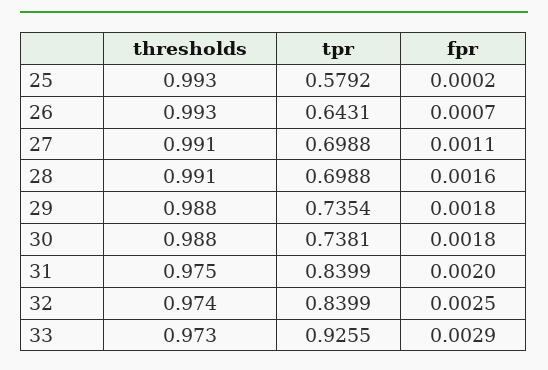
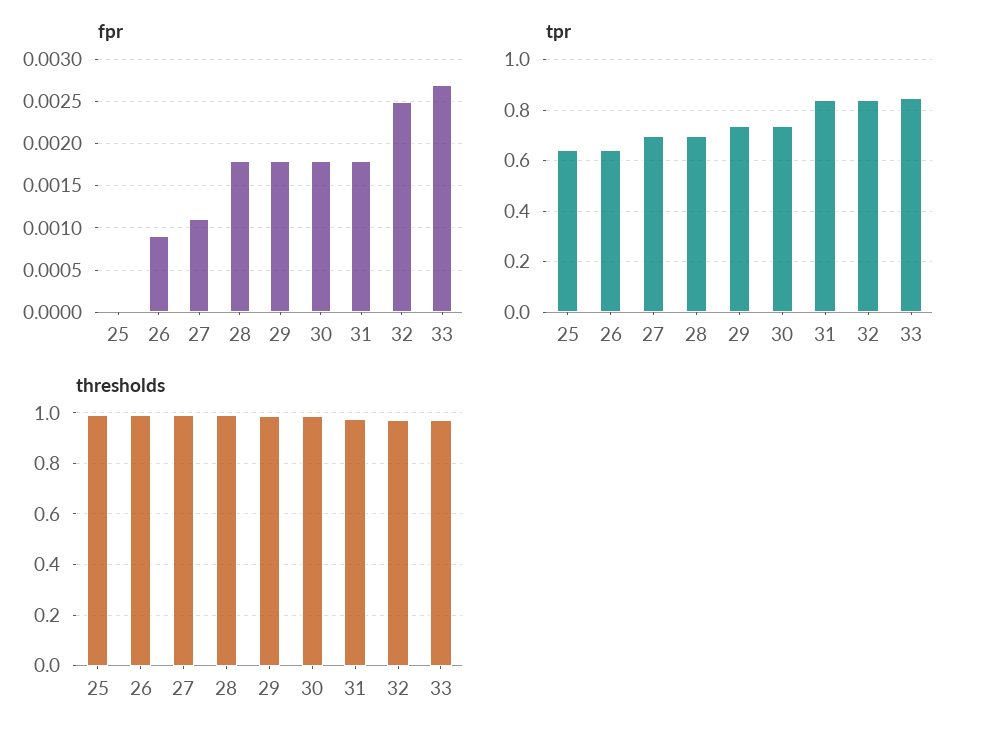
tpr, 25: 0.5792 -> 0.65
fpr, 25: 0.0002 -> 0
fpr, 26: 0.0007 -> 0.0009
fpr, 28: 0.0016 -> 0.0018
fpr, 31: 0.002 -> 0.0018
tpr, 33: 0.9255 -> 0.85
fpr, 33: 0.0029 -> 0.0027

